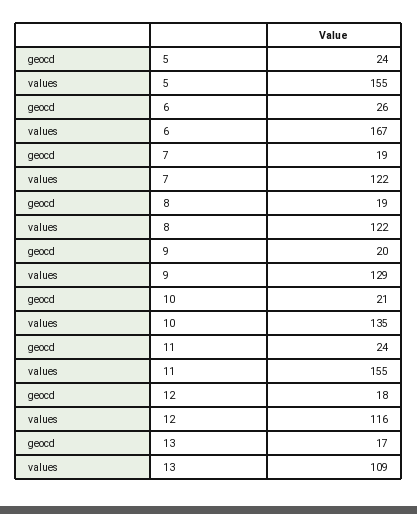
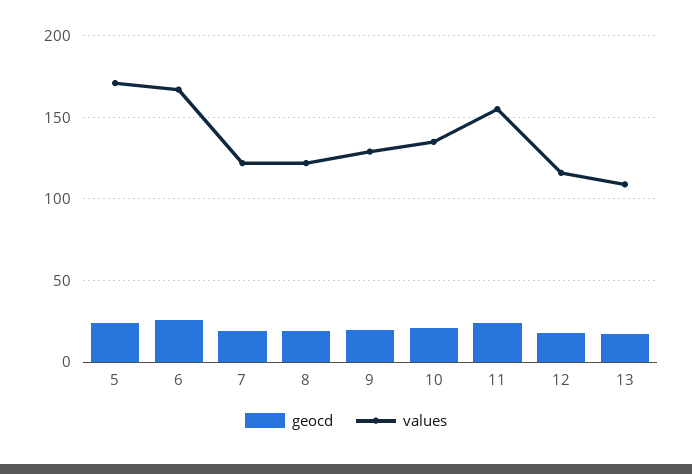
values, 5: 155 -> 170

